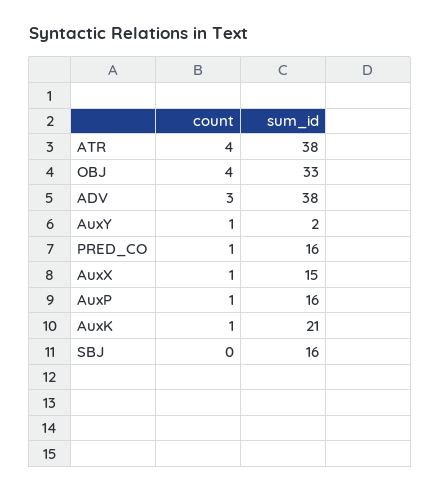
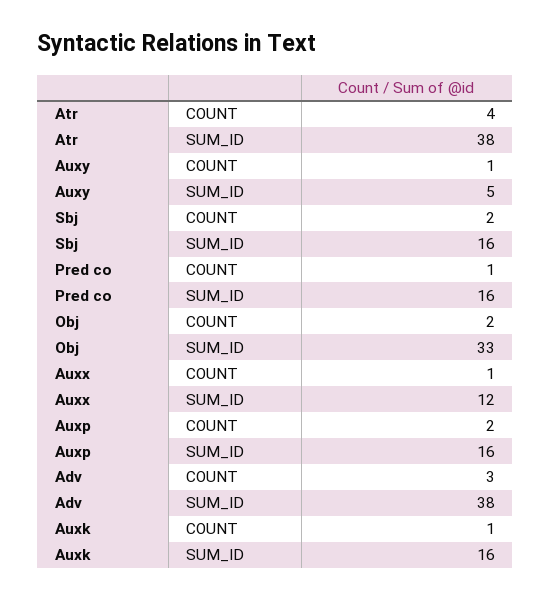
count, OBJ: 4 -> 2
sum_id, AuxY: 2 -> 5
sum_id, AuxX: 15 -> 12
count, AuxP: 1 -> 2
sum_id, AuxK: 21 -> 16
count, SBJ: 0 -> 2

